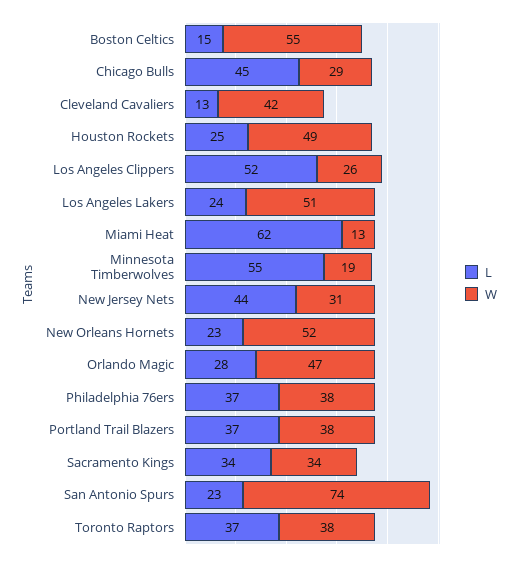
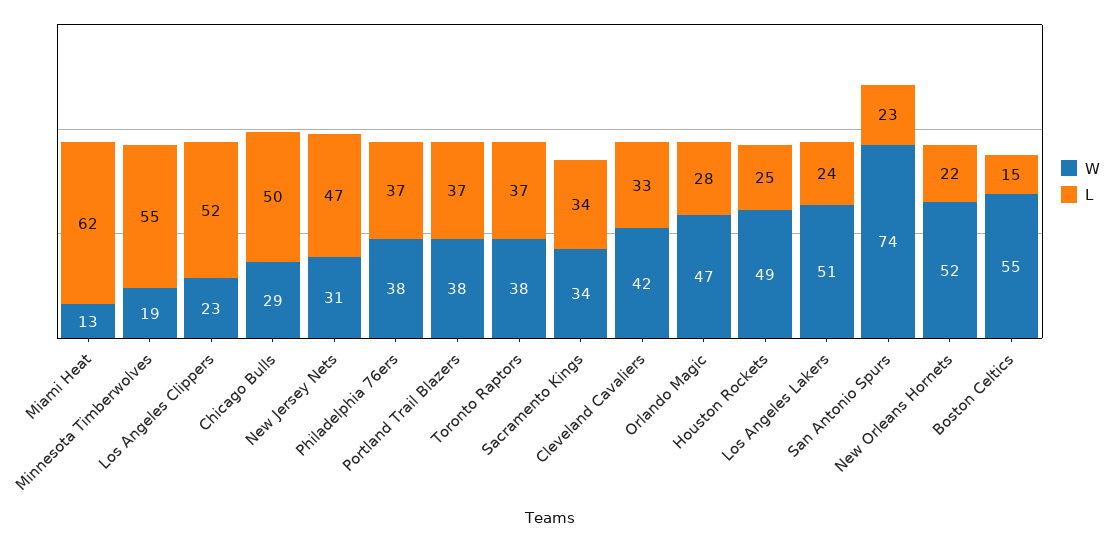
L, Chicago Bulls: 45 -> 50
L, Cleveland Cavaliers: 13 -> 33
W, Los Angeles Clippers: 26 -> 23
L, New Jersey Nets: 44 -> 47
L, New Orleans Hornets: 23 -> 22

